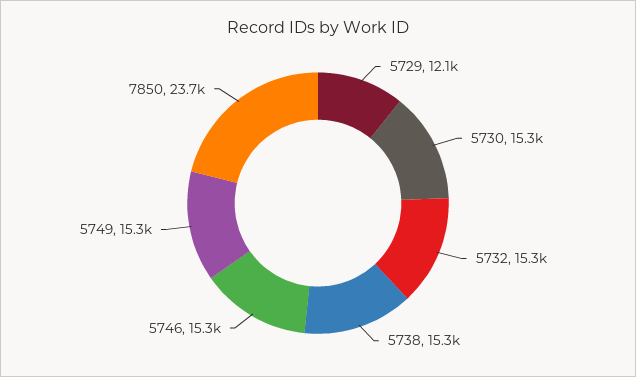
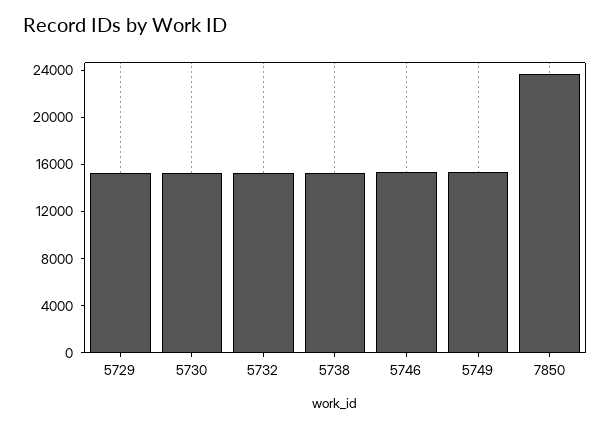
5729: 12100 -> 15000

